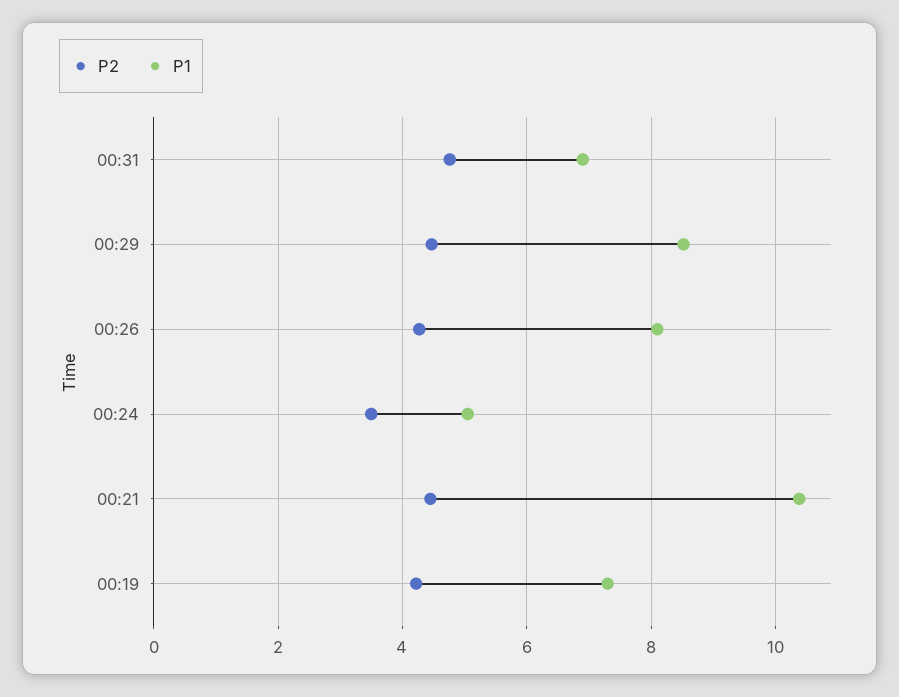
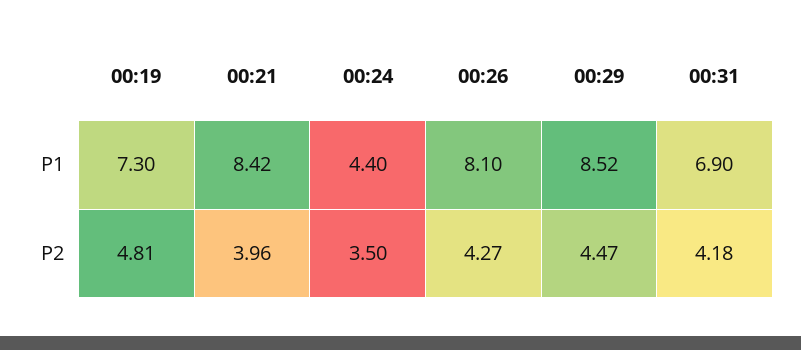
P2, 00:31: 4.8 -> 4.18
P1, 00:24: 5 -> 4.4
P2, 00:21: 4.4 -> 3.96
P1, 00:21: 10.4 -> 8.42
P2, 00:19: 4.2 -> 4.81

